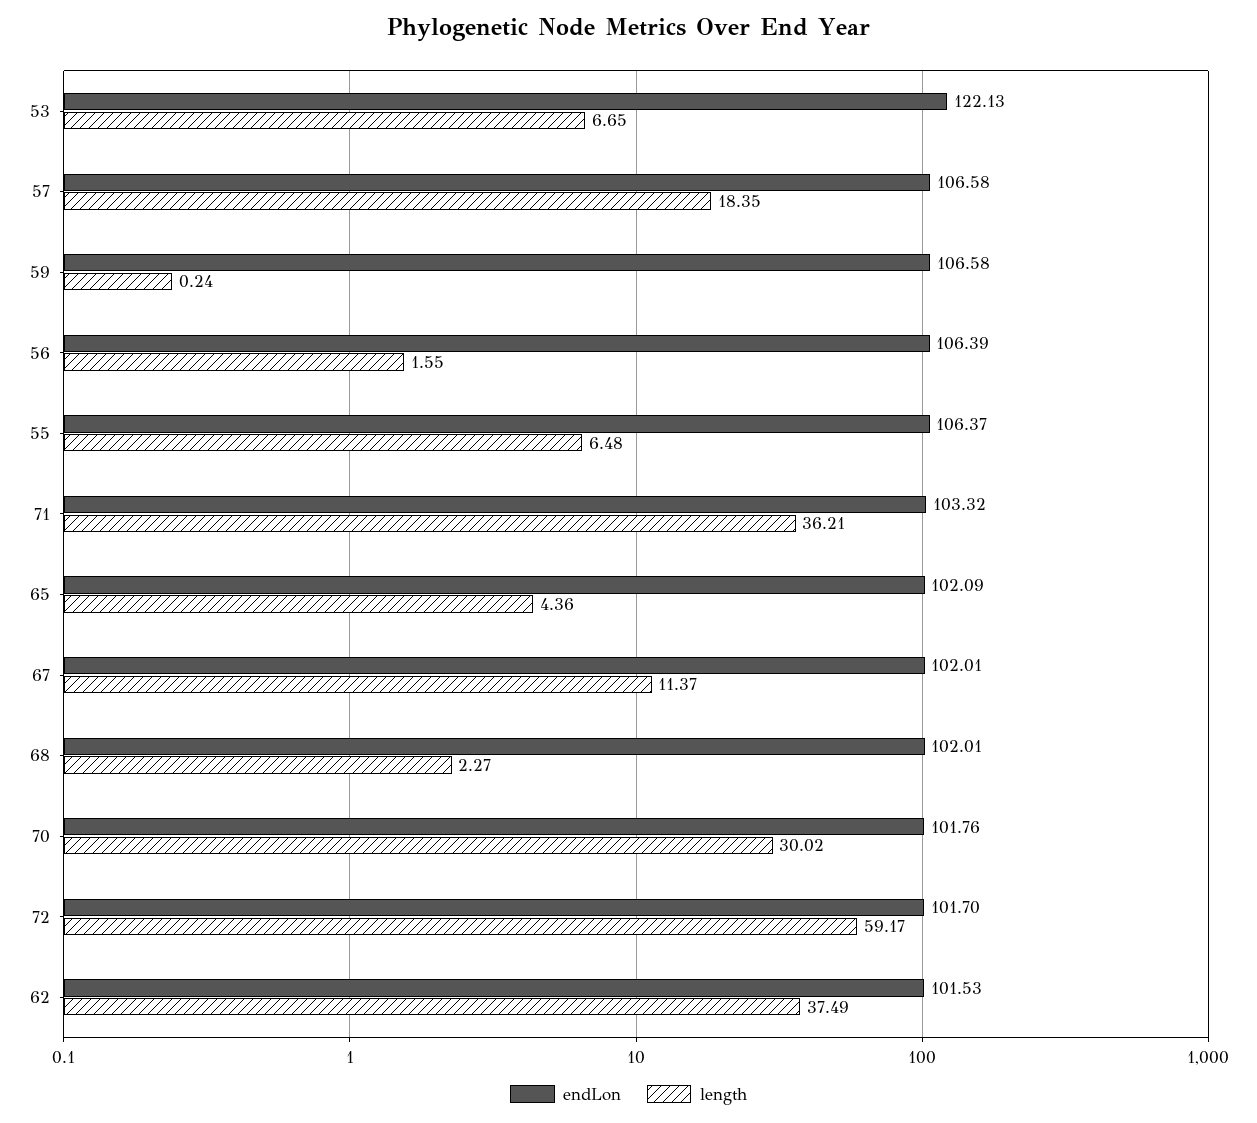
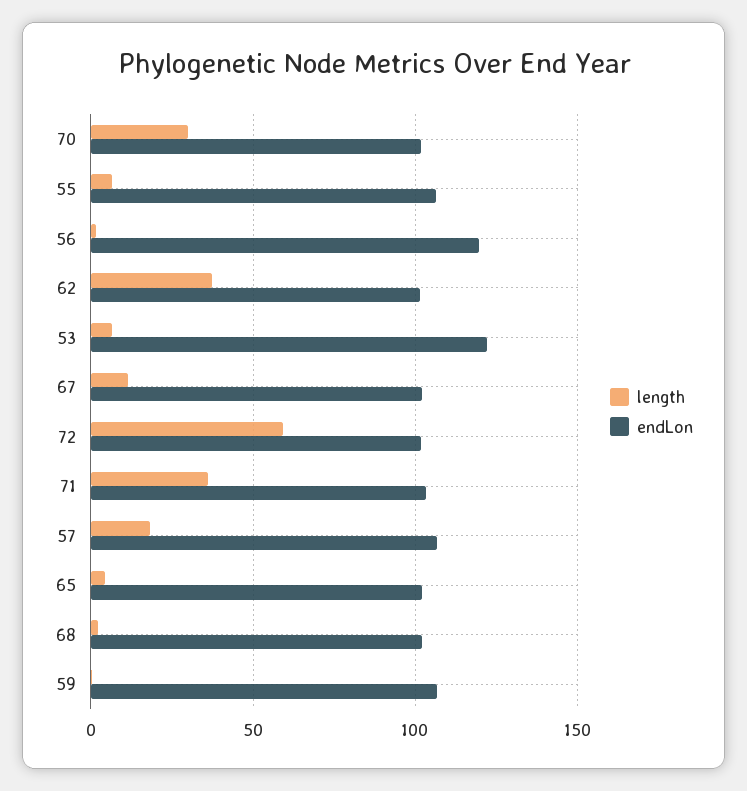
endLon, 56: 106.39 -> 120

